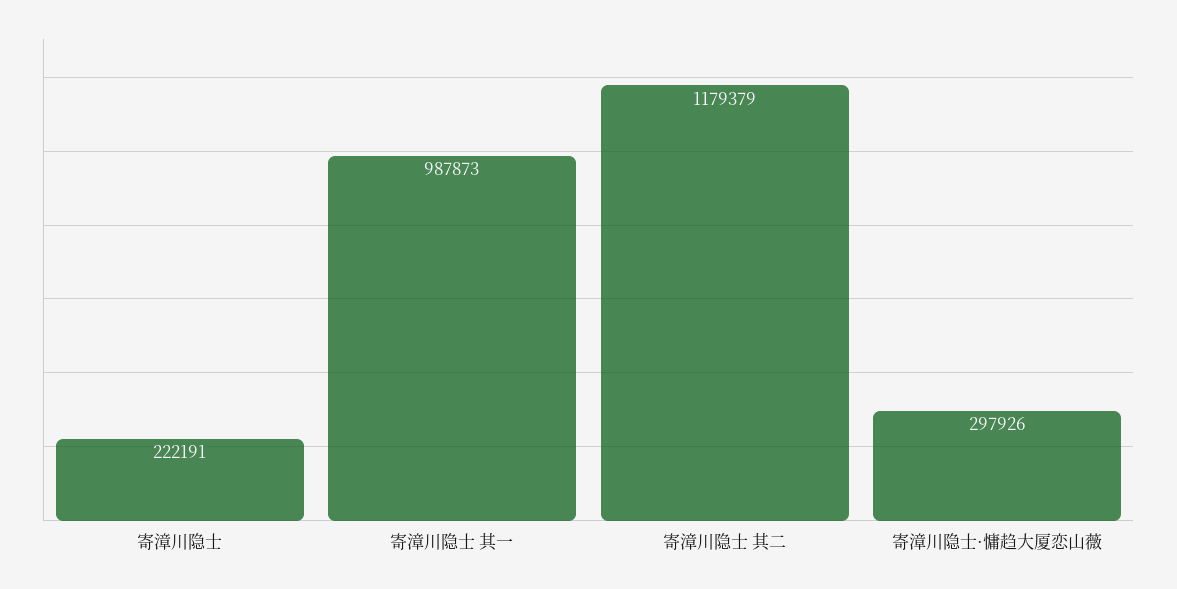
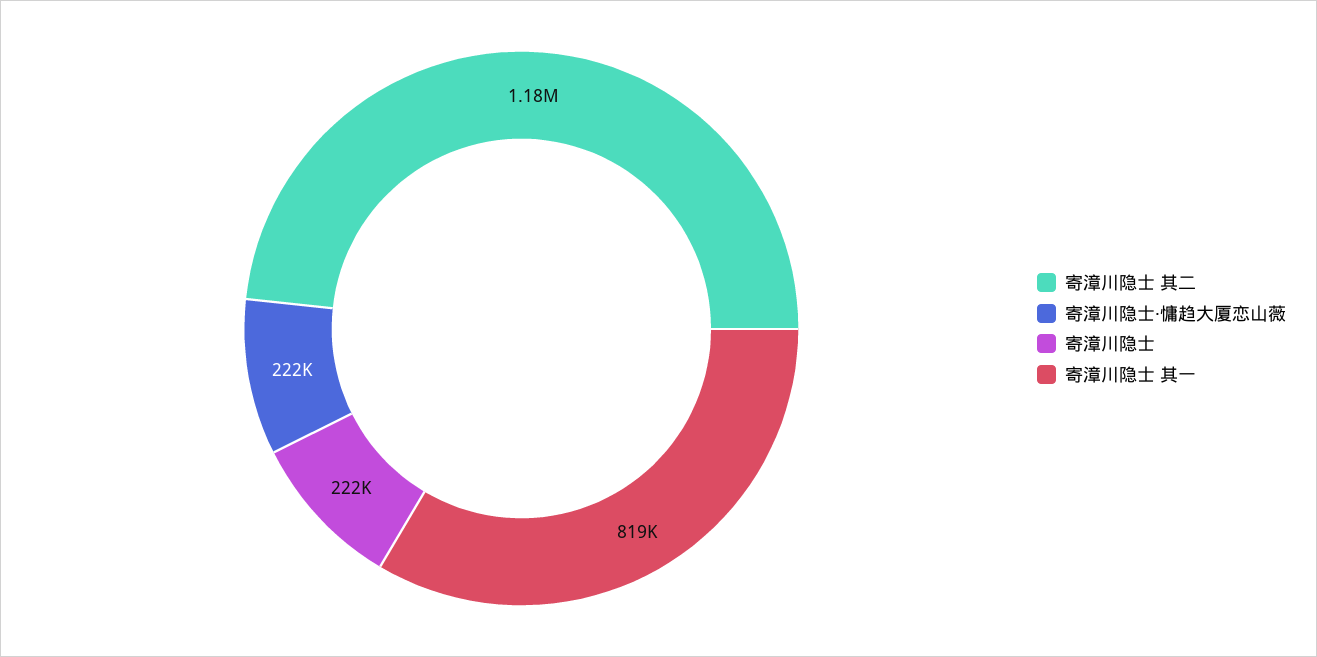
寄漳川隐士 其一: 987873 -> 819000
寄漳川隐士·慵趋大厦恋山薇: 297926 -> 222000

